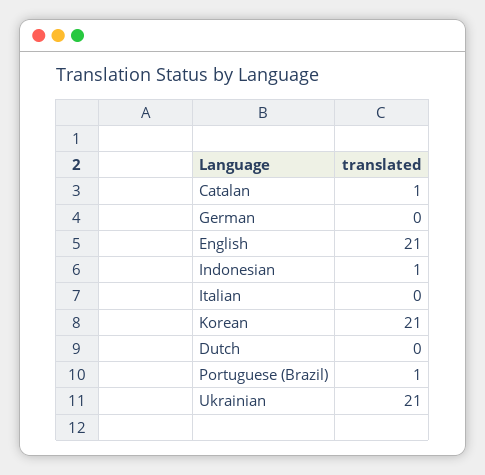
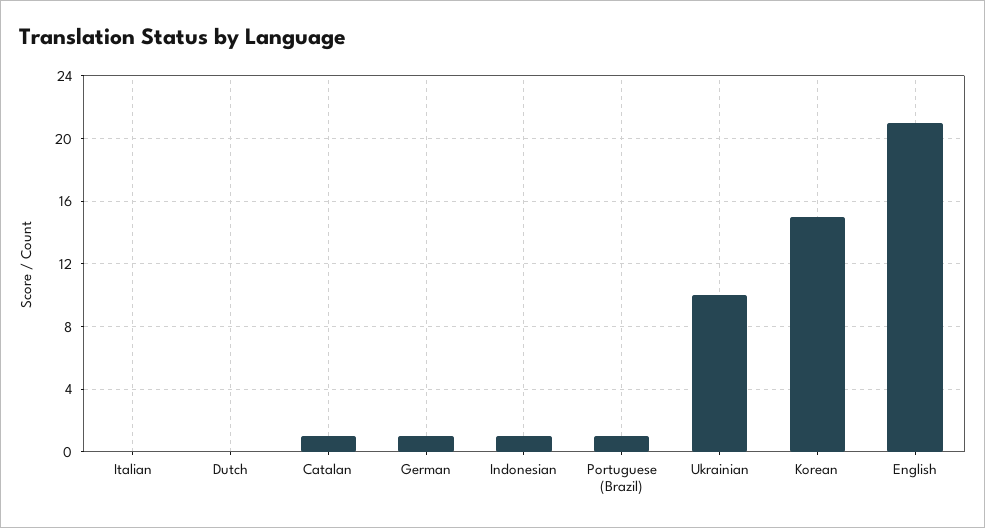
German: 0 -> 1
Korean: 21 -> 15
Ukrainian: 21 -> 10

